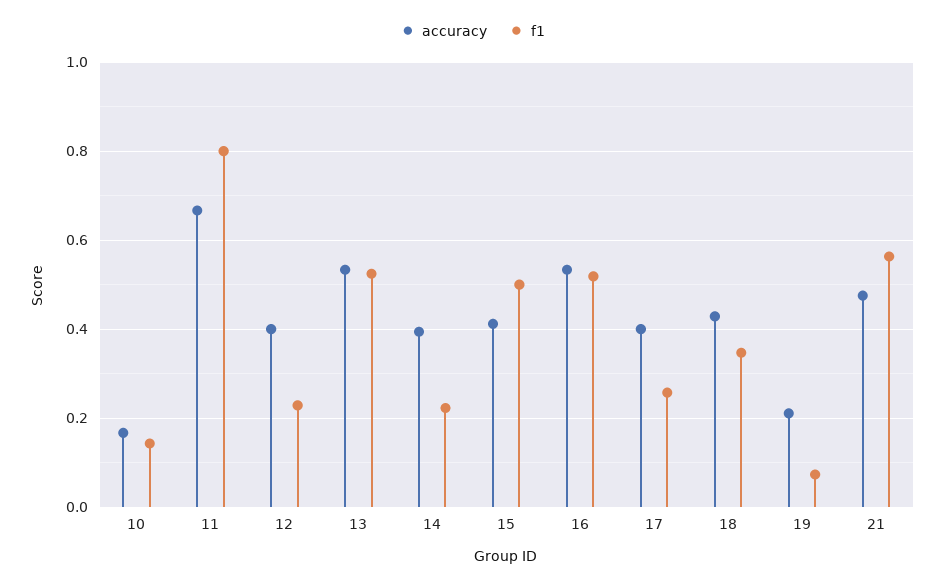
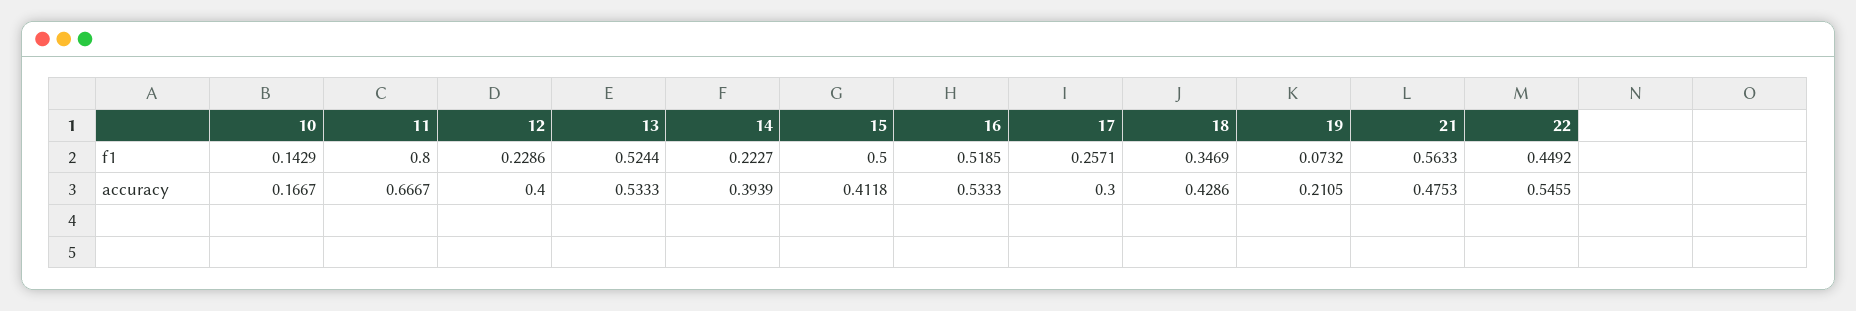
accuracy, 17: 0.4 -> 0.3
f1, 22: none -> 0.4492
accuracy, 22: none -> 0.5455

